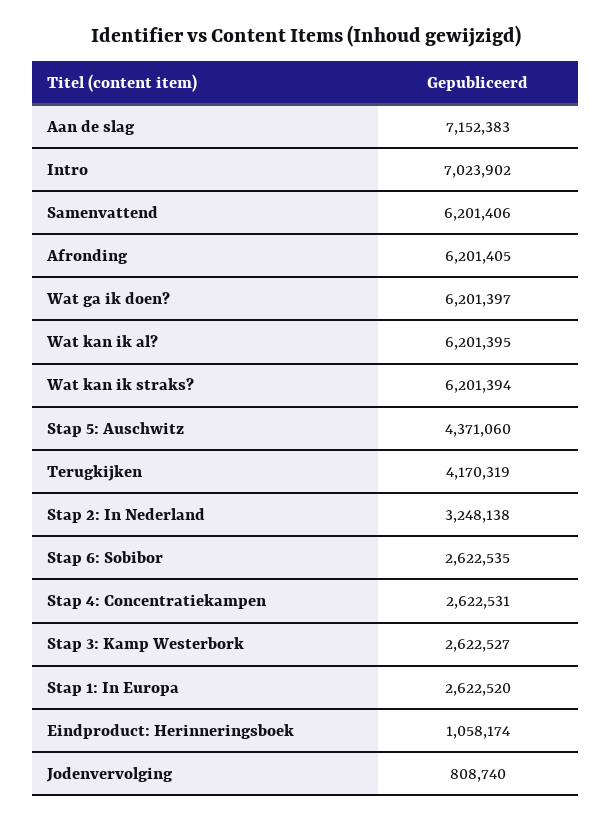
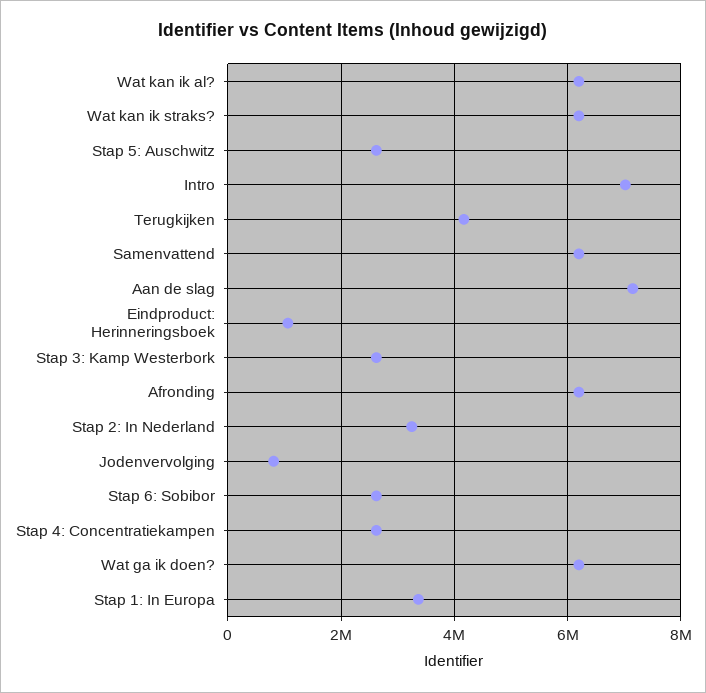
Stap 5: Auschwitz: 4371060 -> 2600000
Stap 1: In Europa: 2622520 -> 3400000

